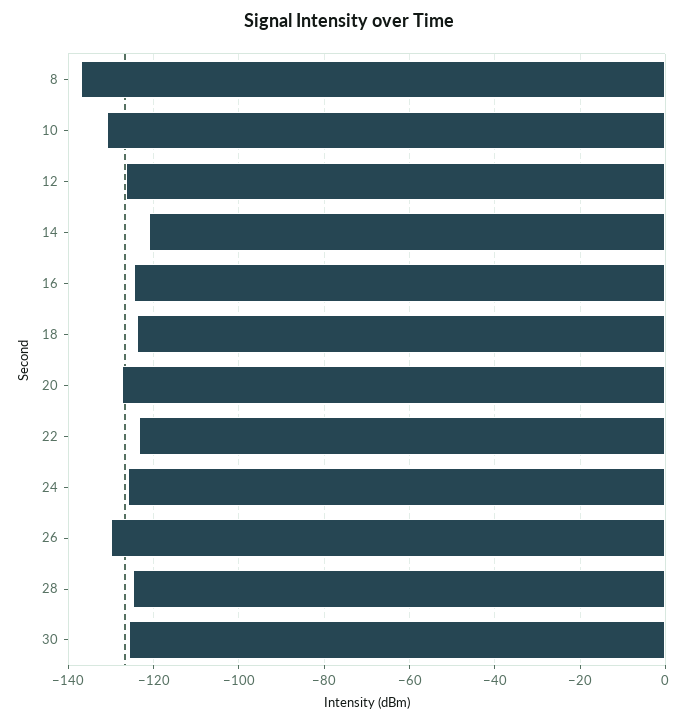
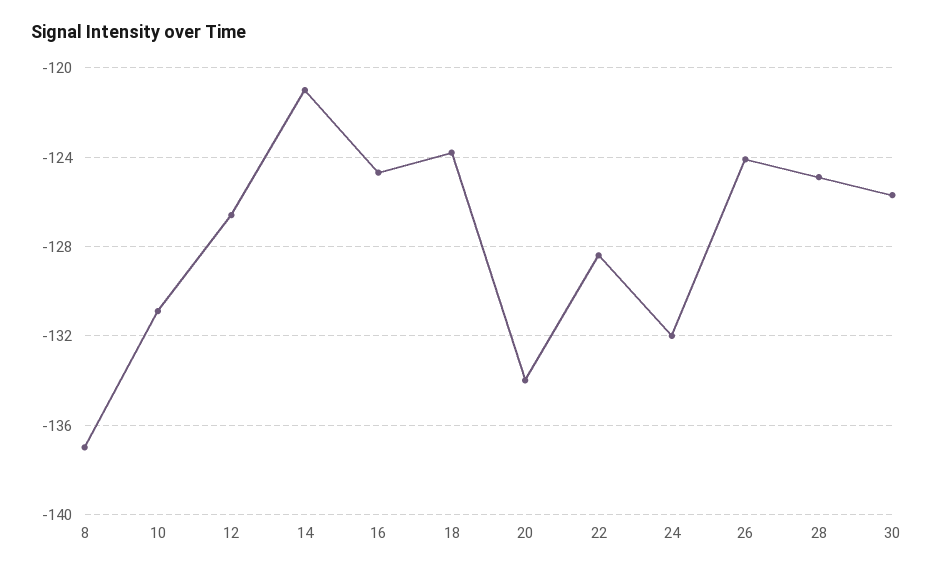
20: -128 -> -134
22: -124 -> -128.5
24: -126 -> -132
26: -130 -> -124

